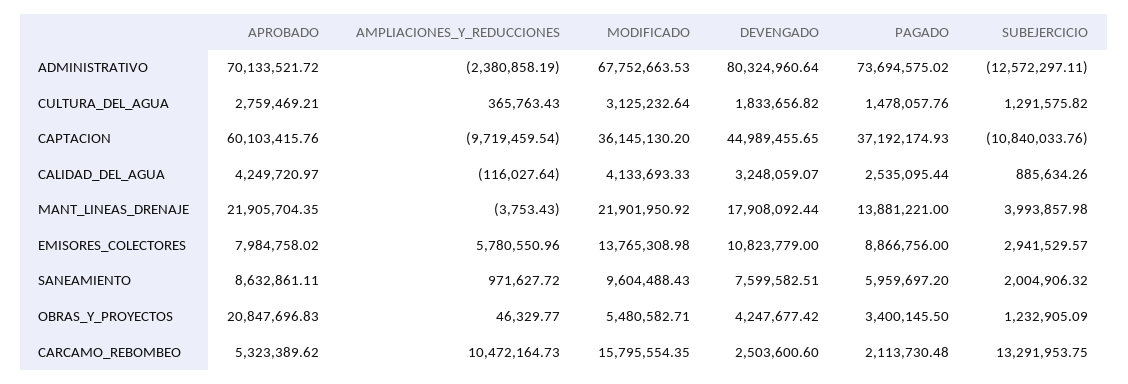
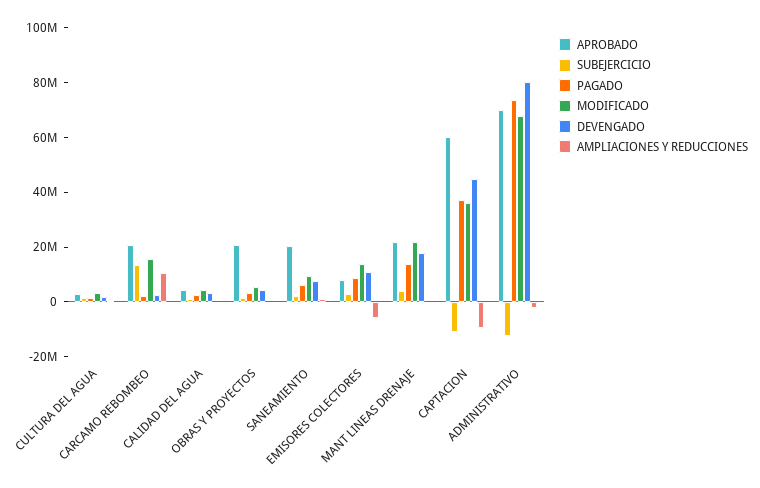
AMPLIACIONES_Y_REDUCCIONES, EMISORES_COLECTORES: 5780550.96 -> -5000000
APROBADO, SANEAMIENTO: 8632861.11 -> 20000000
APROBADO, CARCAMO_REBOMBEO: 5323389.62 -> 20000000

